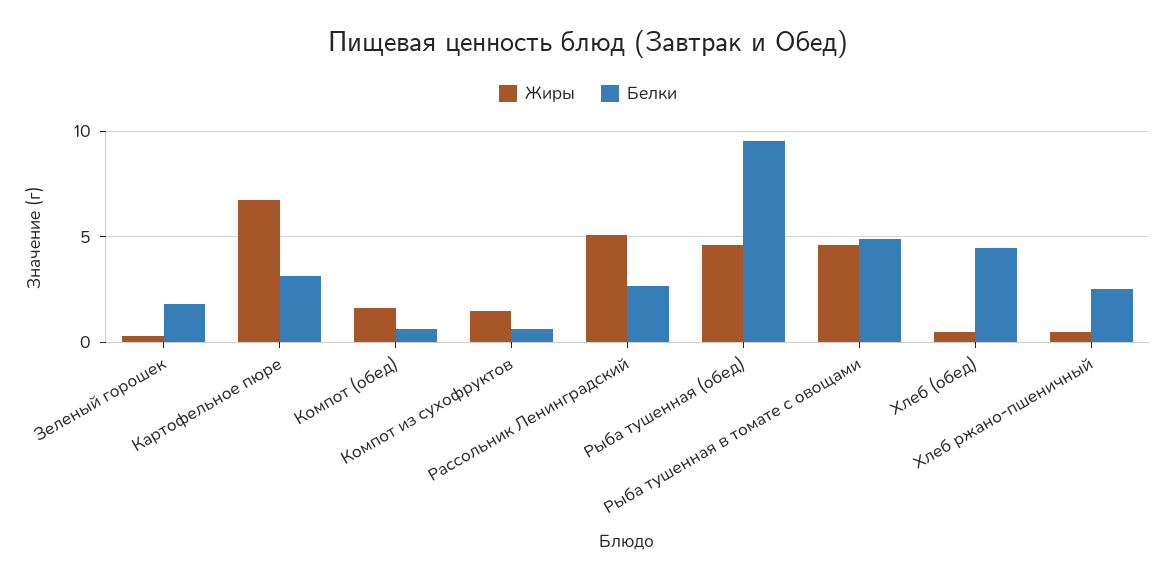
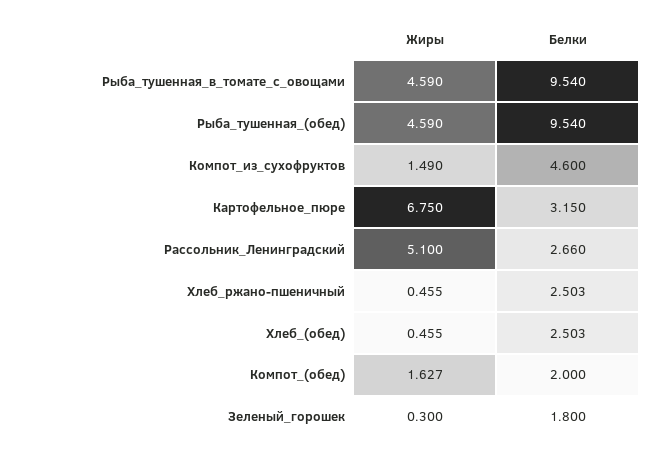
Белки, Компот (обед): 0.5 -> 2
Белки, Компот из сухофруктов: 0.5 -> 4.6
Белки, Рыба тушенная в томате с овощами: 5 -> 9.54
Белки, Хлеб (обед): 4.5 -> 2.503

